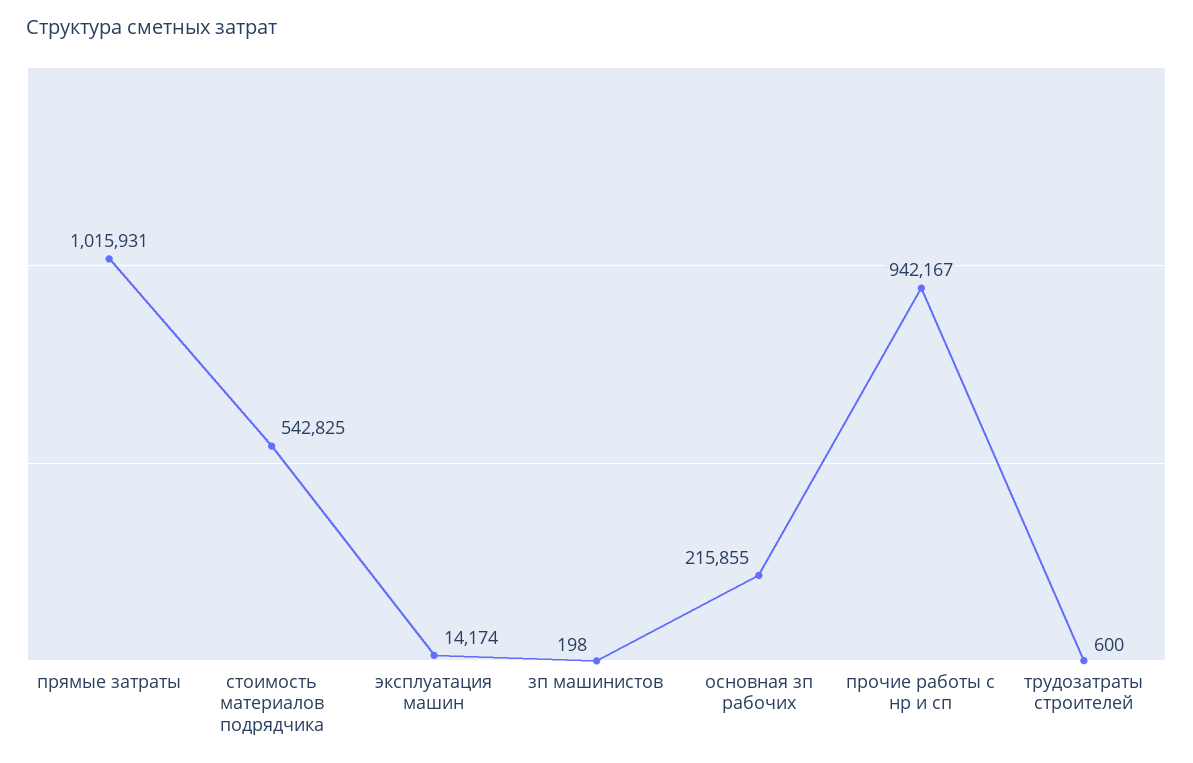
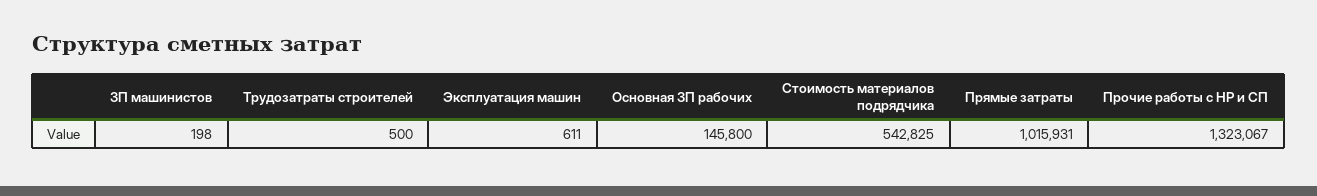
эксплуатация машин: 14174 -> 611
основная зп рабочих: 215855 -> 145800
прочие работы с нр и сп: 942167 -> 1323067
трудозатраты строителей: 600 -> 500

